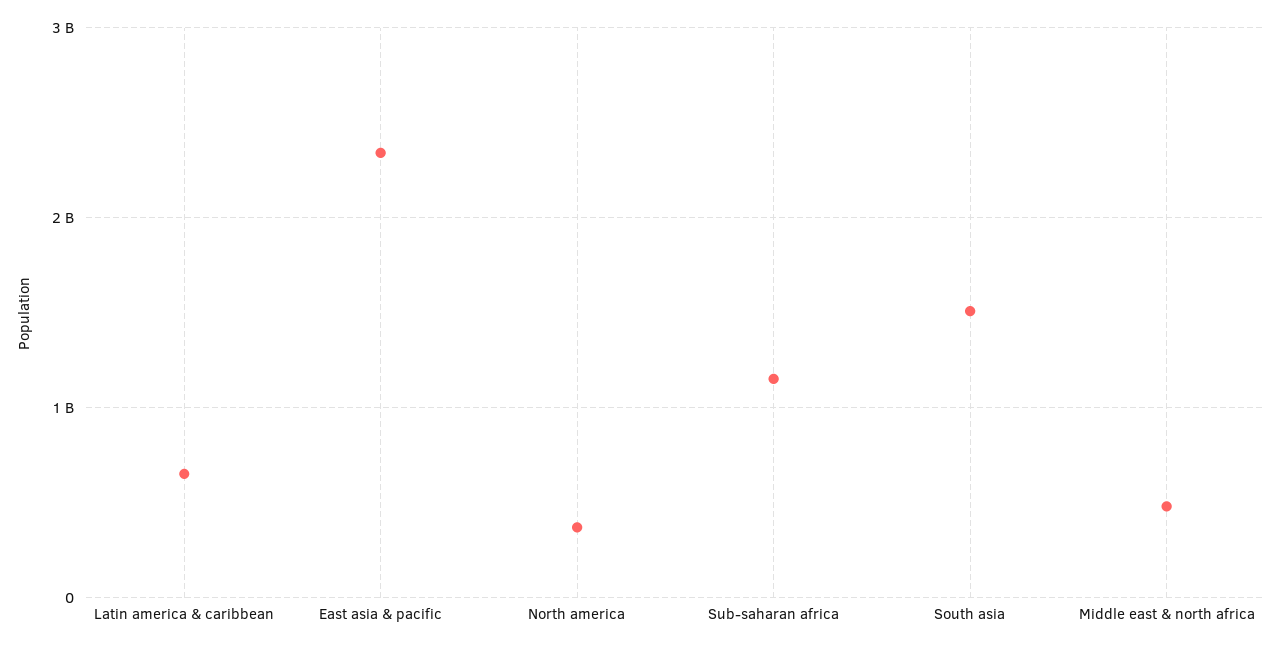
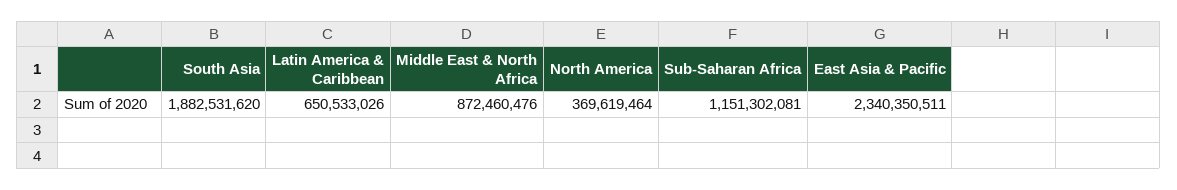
South asia: 1500000000 -> 1882531620
Middle east & north africa: 500000000 -> 872460476

